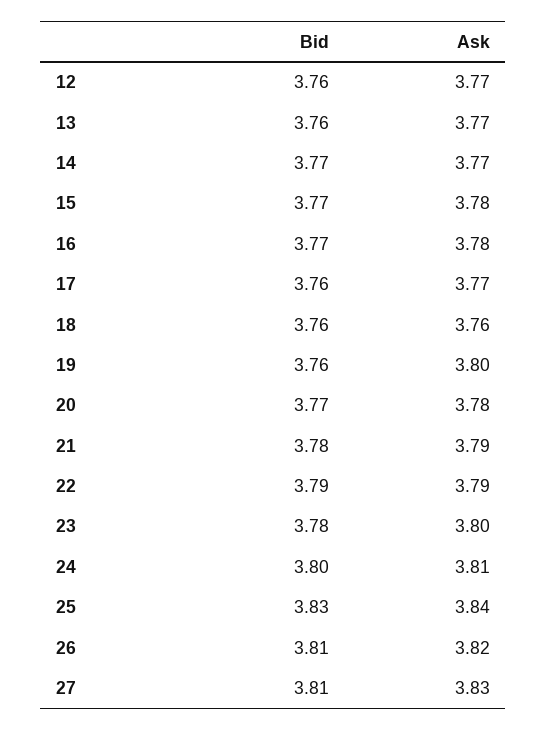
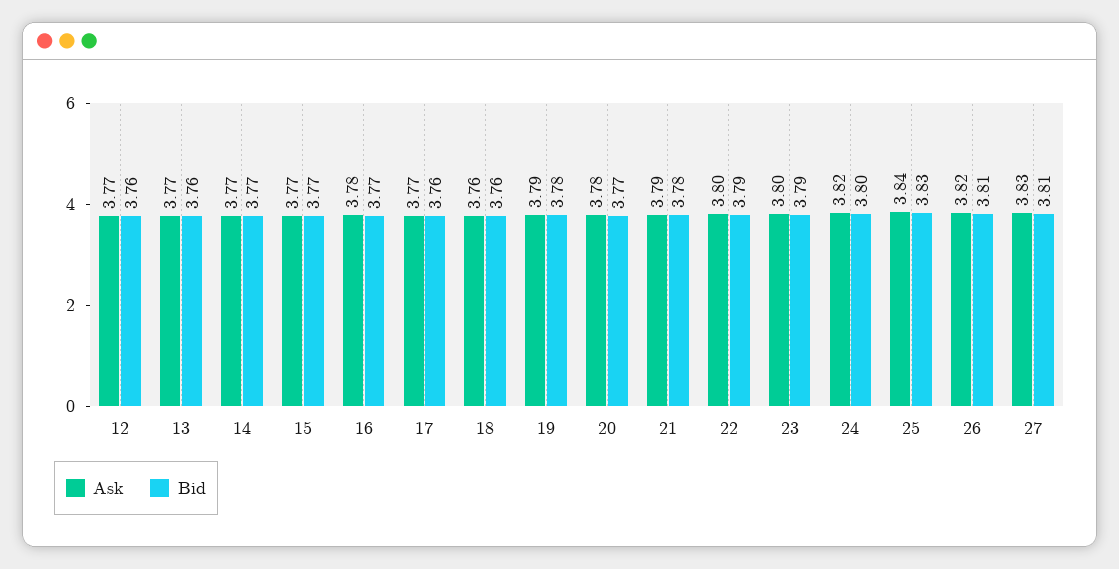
Ask, 15: 3.78 -> 3.77
Bid, 19: 3.76 -> 3.78
Ask, 19: 3.8 -> 3.79
Ask, 22: 3.79 -> 3.8
Bid, 23: 3.78 -> 3.79
Ask, 24: 3.81 -> 3.82

